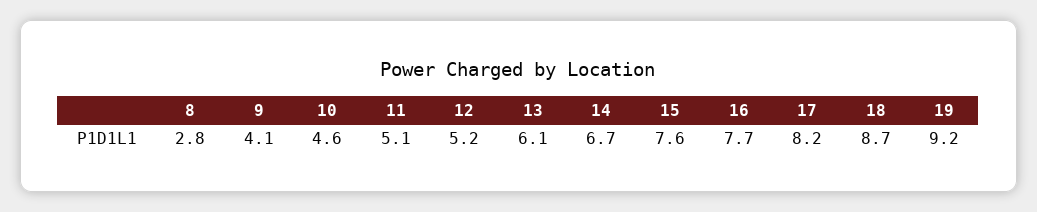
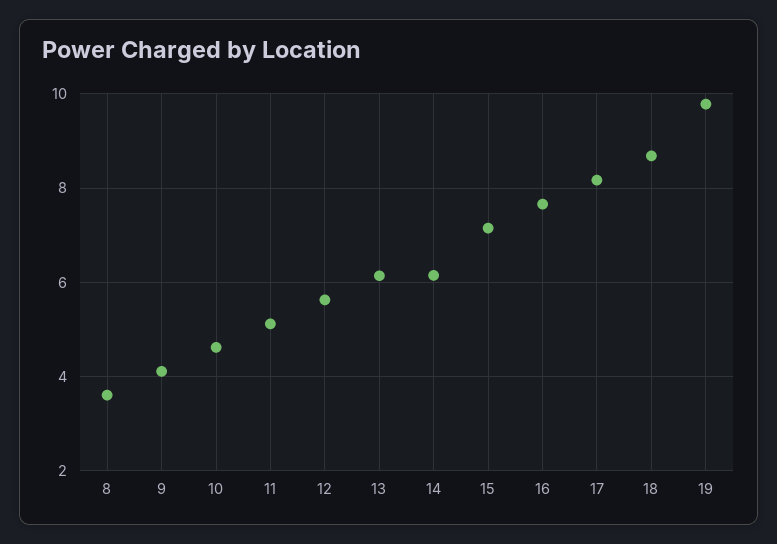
8: 2.8 -> 3.6
12: 5.2 -> 5.6
14: 6.7 -> 6.2
15: 7.6 -> 7.2
19: 9.2 -> 9.8

